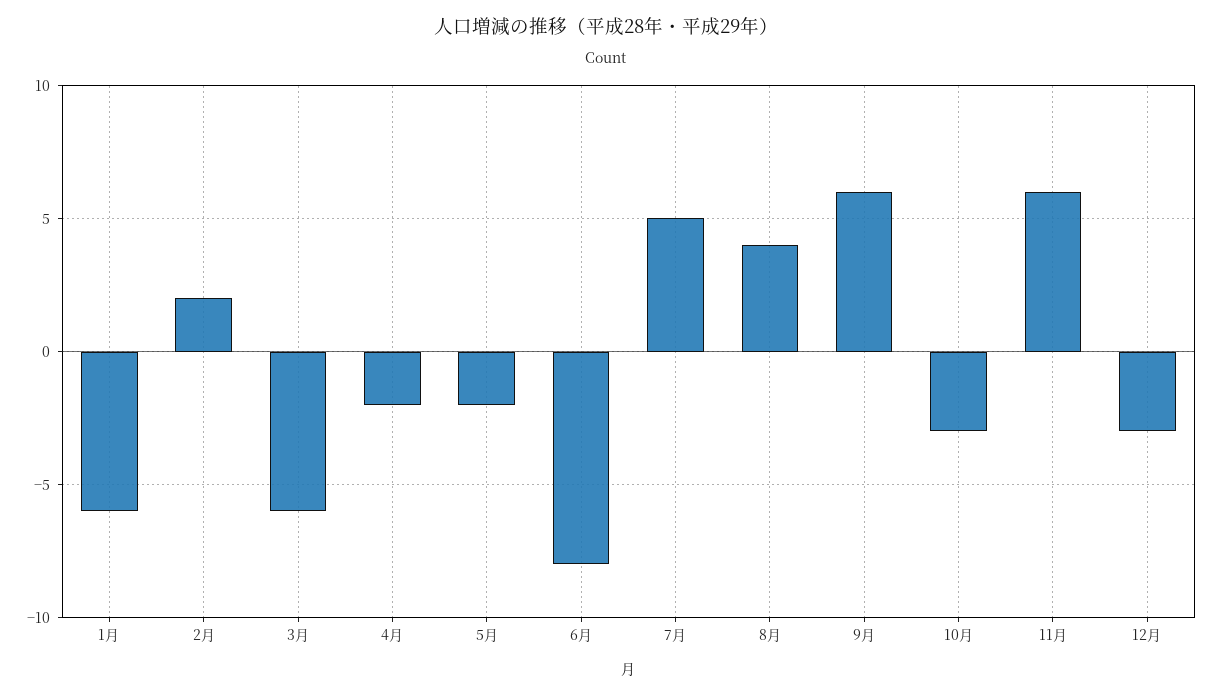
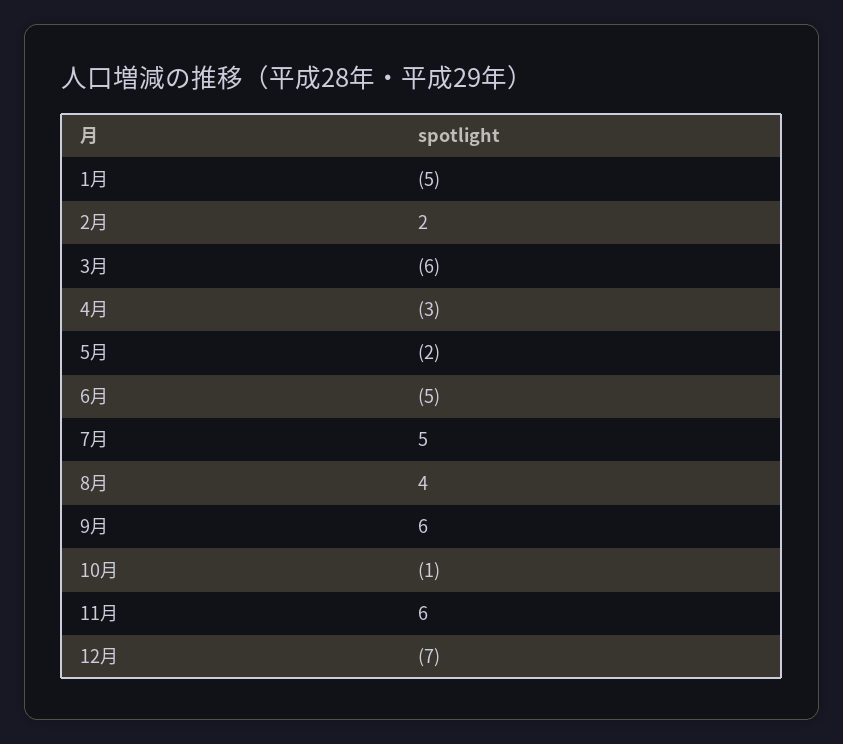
1月: -6 -> -5
4月: -2 -> -3
6月: -8 -> -5
10月: -3 -> -1
12月: -3 -> -7

